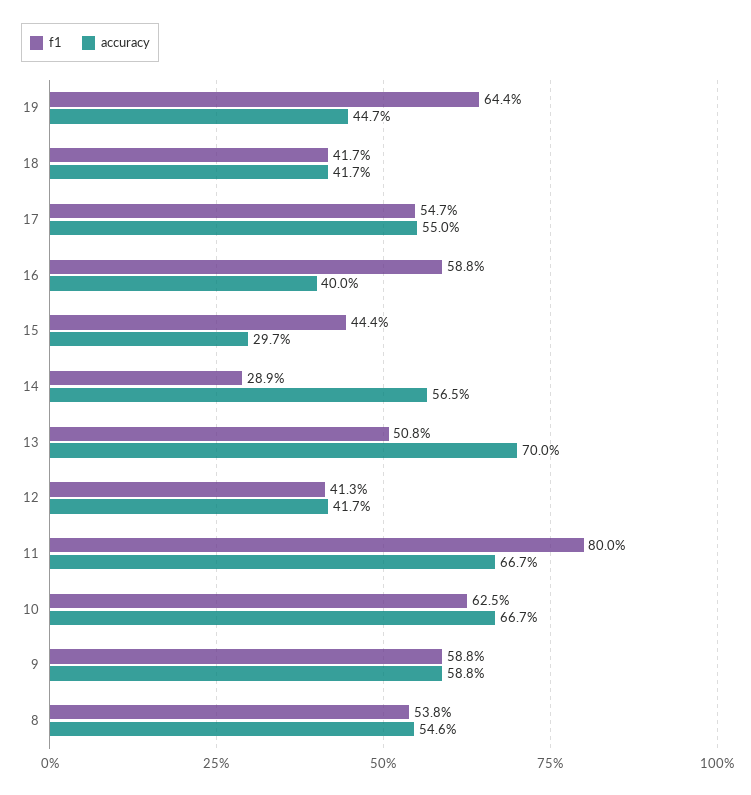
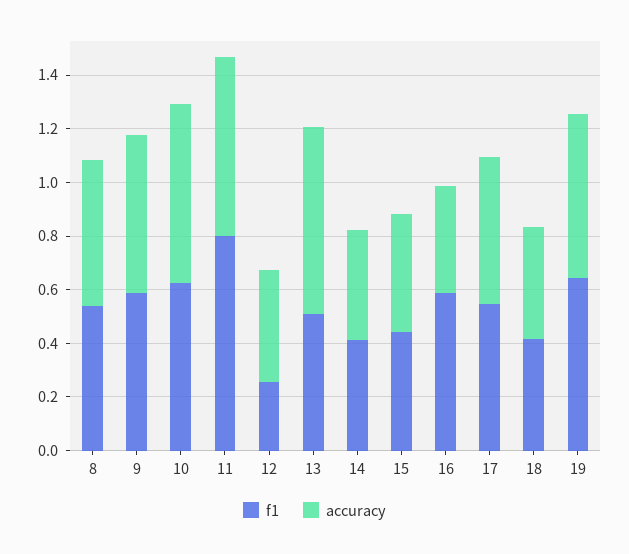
accuracy, 19: 0.447 -> 0.6
accuracy, 15: 0.297 -> 0.45
f1, 14: 0.289 -> 0.4
accuracy, 14: 0.565 -> 0.4
f1, 12: 0.413 -> 0.25

